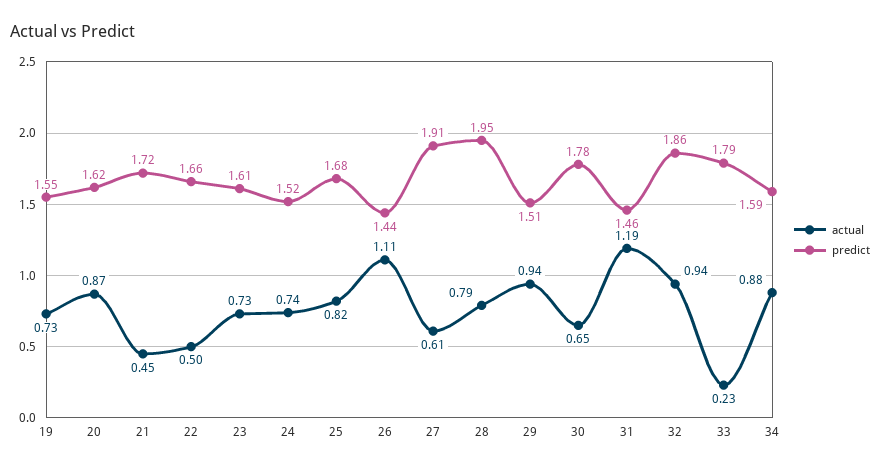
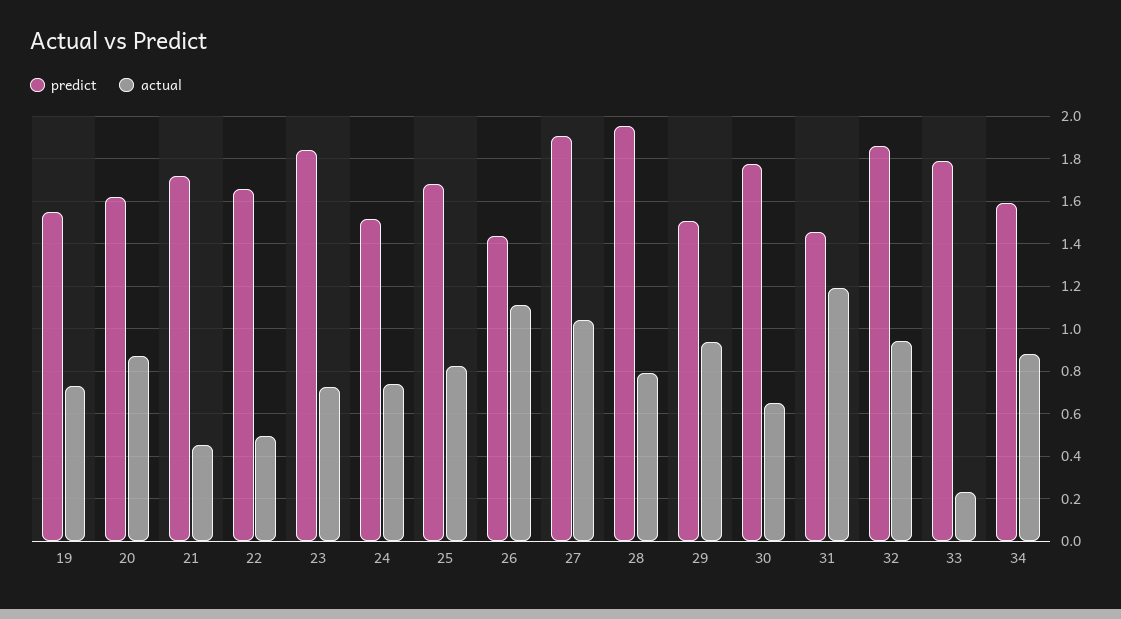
predict, 23: 1.61 -> 1.85
actual, 27: 0.61 -> 1.05

